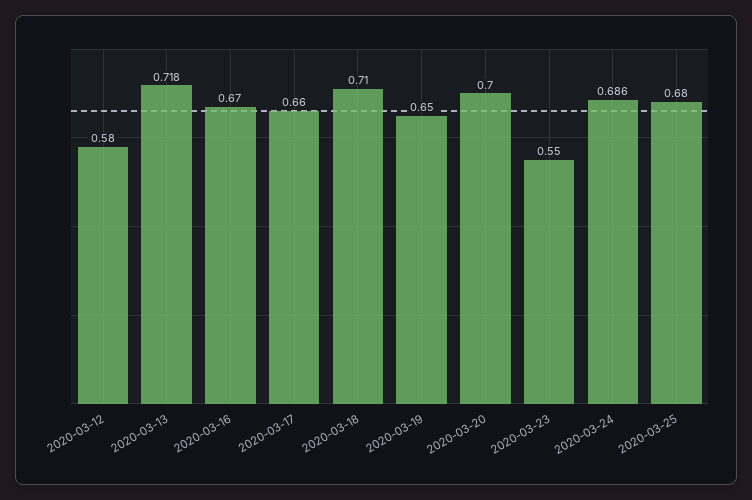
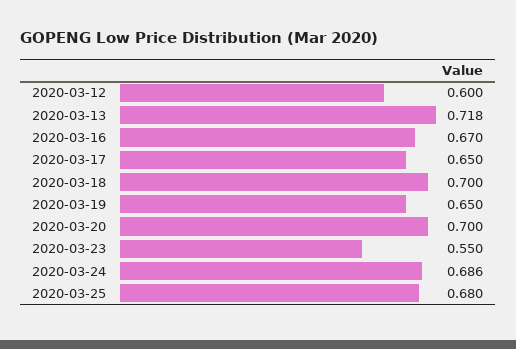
2020-03-12: 0.58 -> 0.6
2020-03-17: 0.66 -> 0.65
2020-03-18: 0.71 -> 0.7

